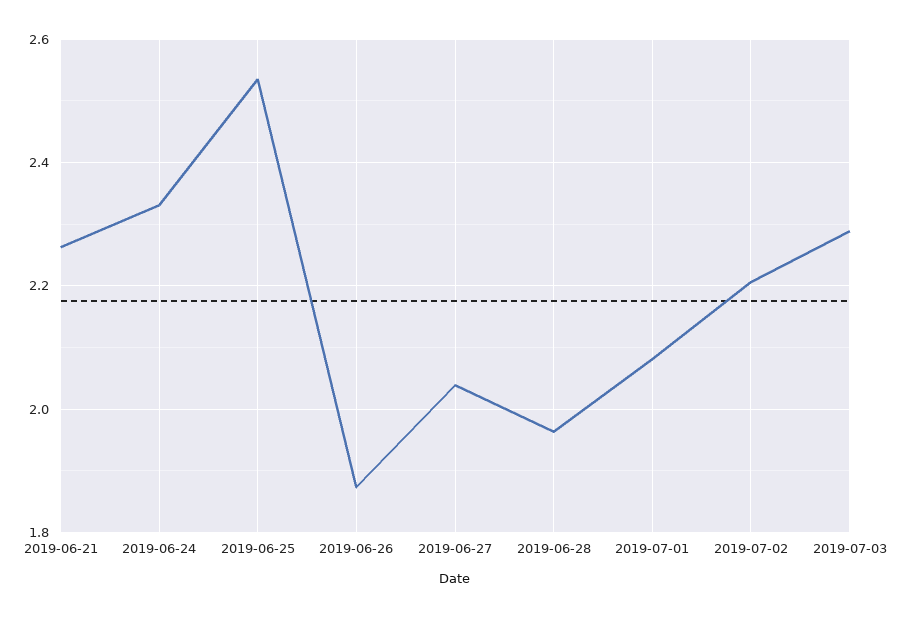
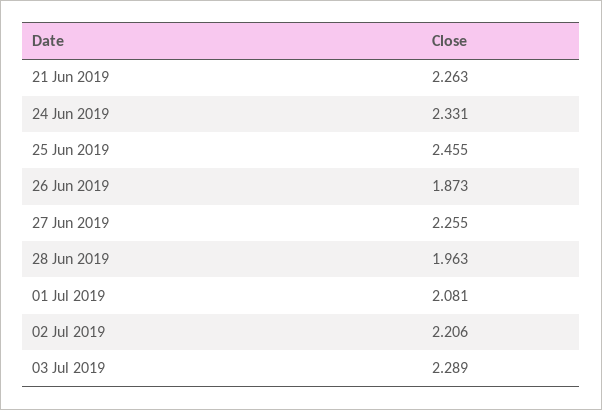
2019-06-25: 2.54 -> 2.455
2019-06-27: 2.04 -> 2.255

